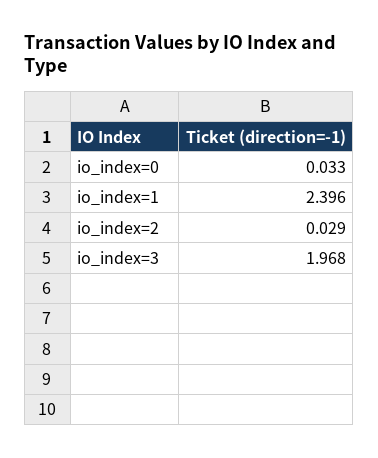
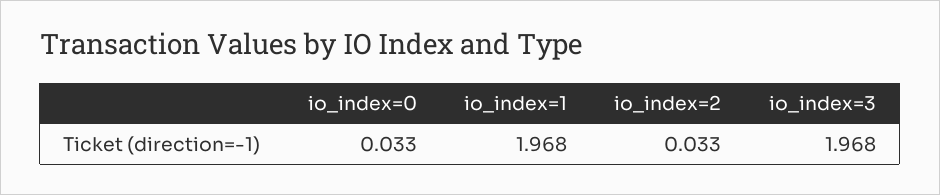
io_index=1: 2.396 -> 1.968
io_index=2: 0.029 -> 0.033

